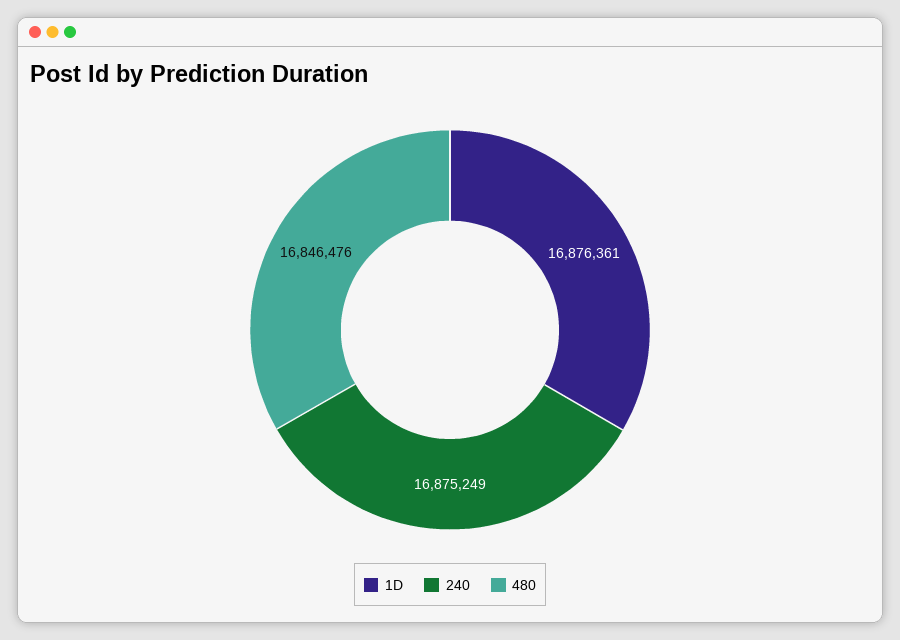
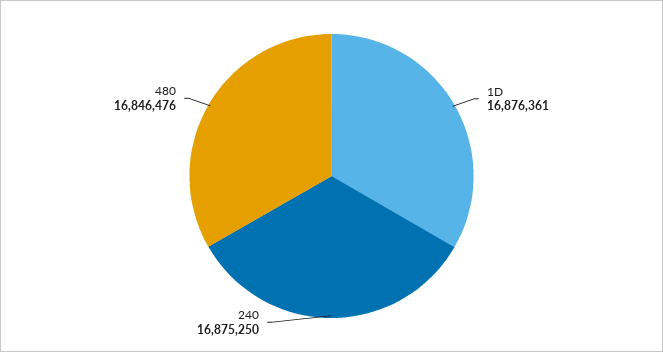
240: 16875249 -> 16875250

